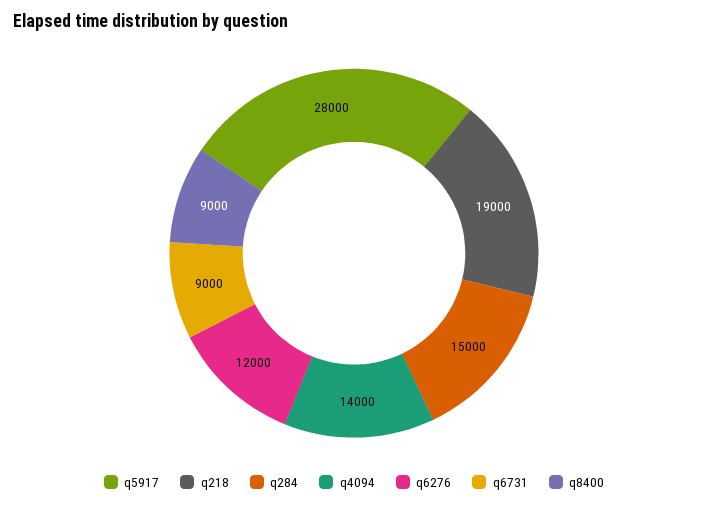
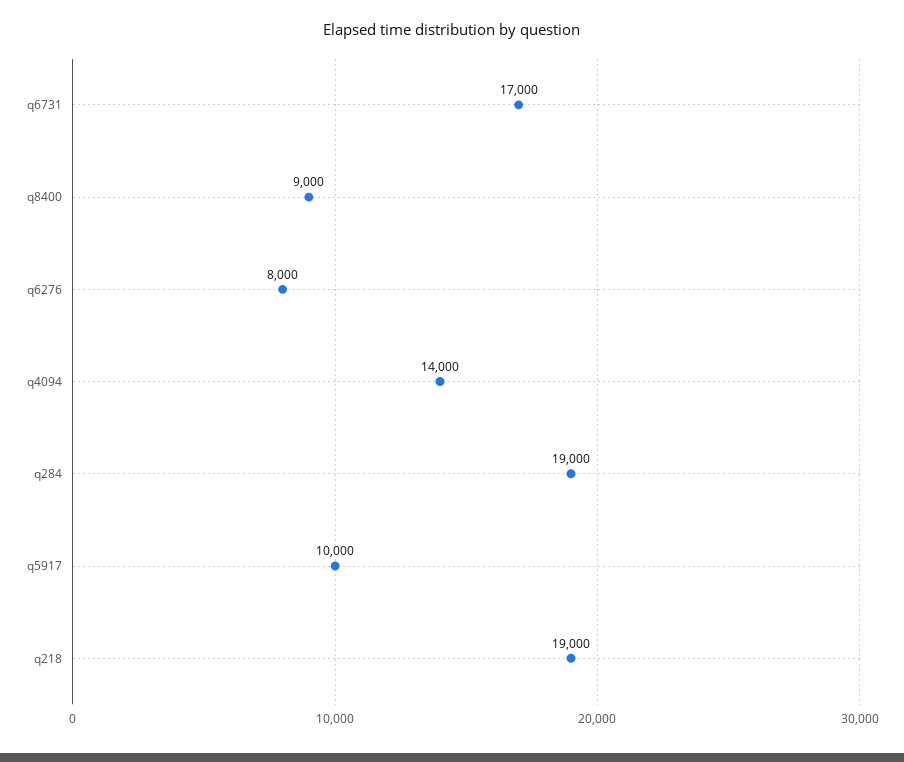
q5917: 28000 -> 10000
q284: 15000 -> 19000
q6276: 12000 -> 8000
q6731: 9000 -> 17000

